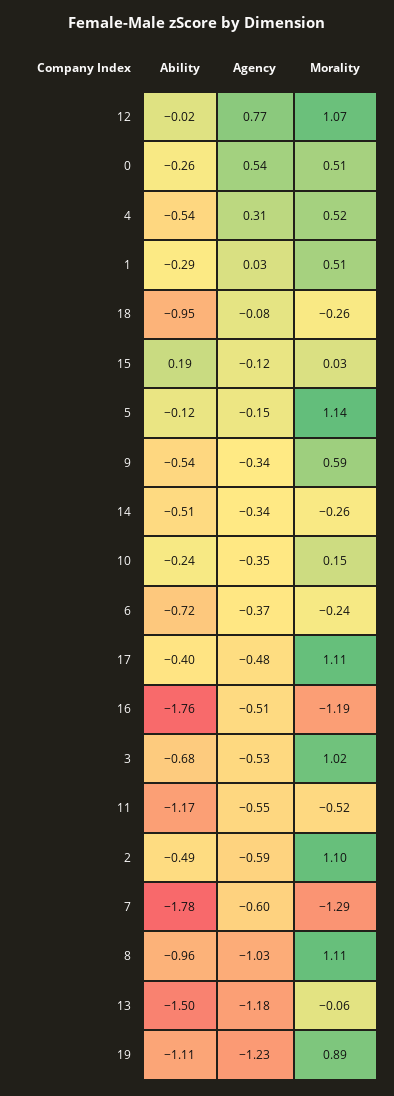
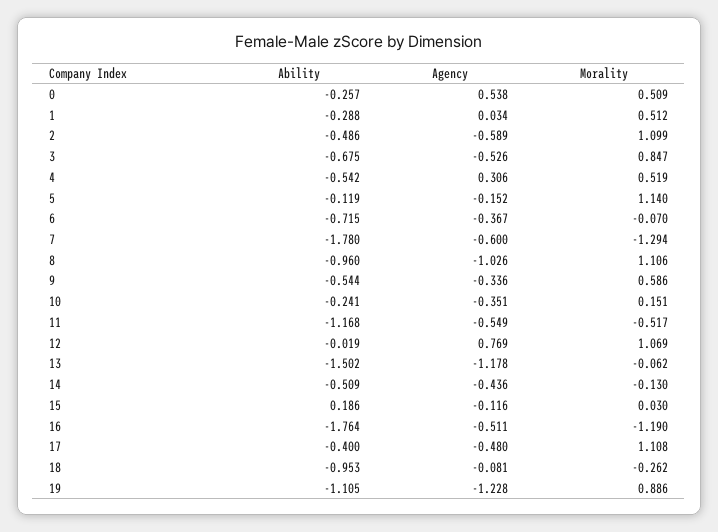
Agency, 14: -0.34 -> -0.436
Morality, 14: -0.26 -> -0.13
Morality, 6: -0.24 -> -0.07
Morality, 3: 1.02 -> 0.847

